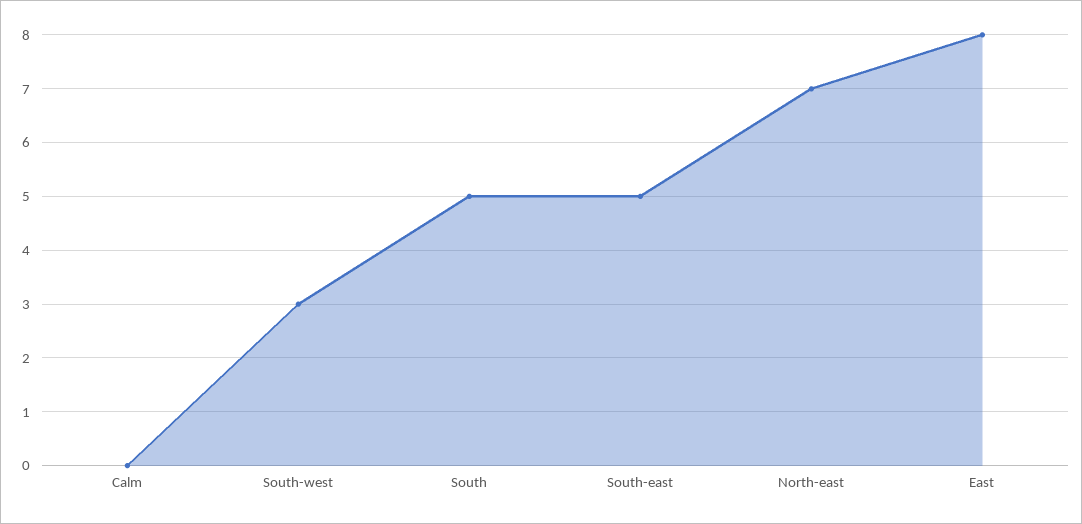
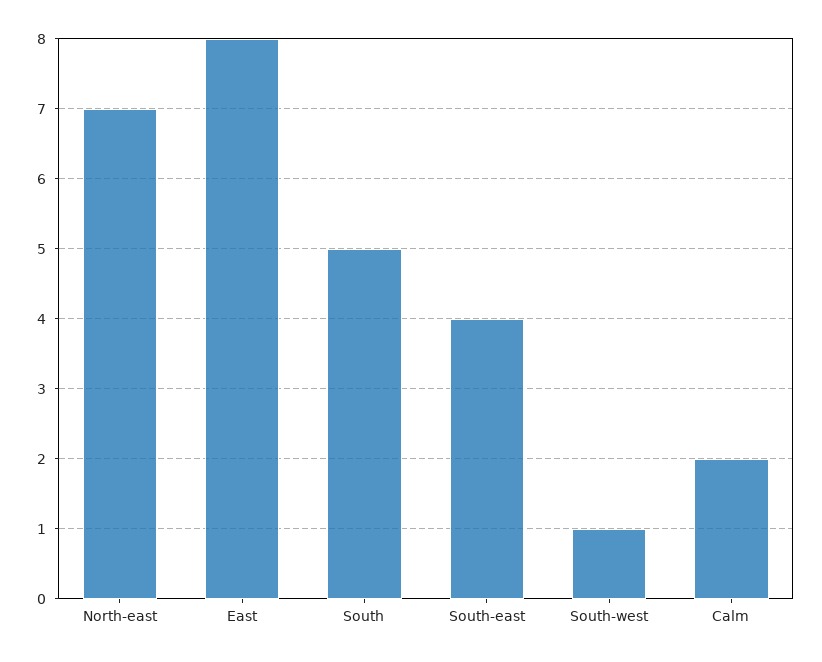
Calm: 0 -> 2
South-west: 3 -> 1
South-east: 5 -> 4

